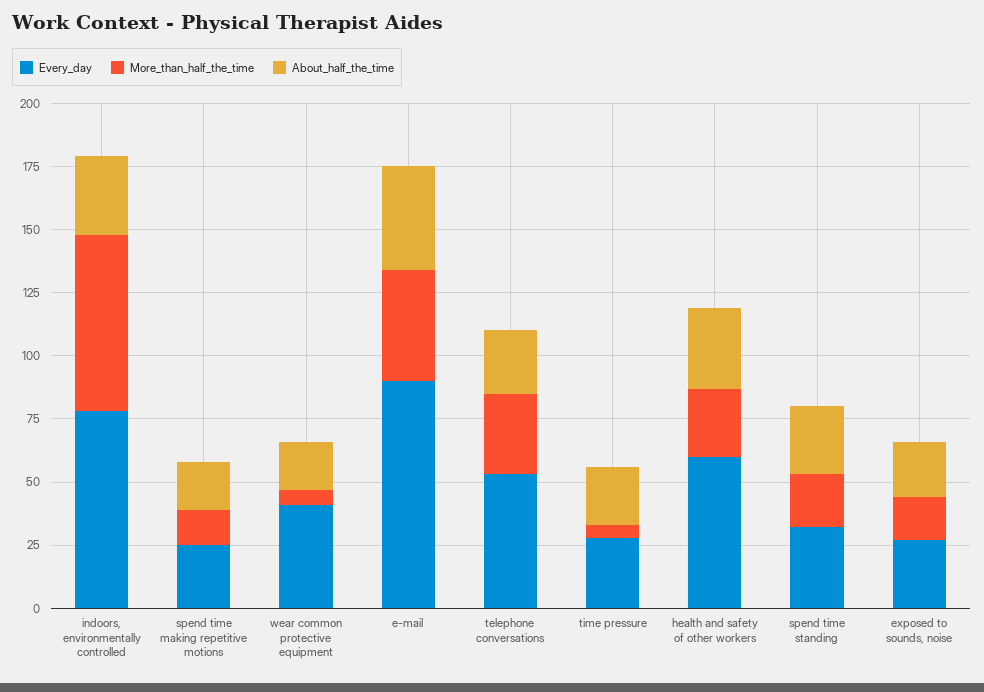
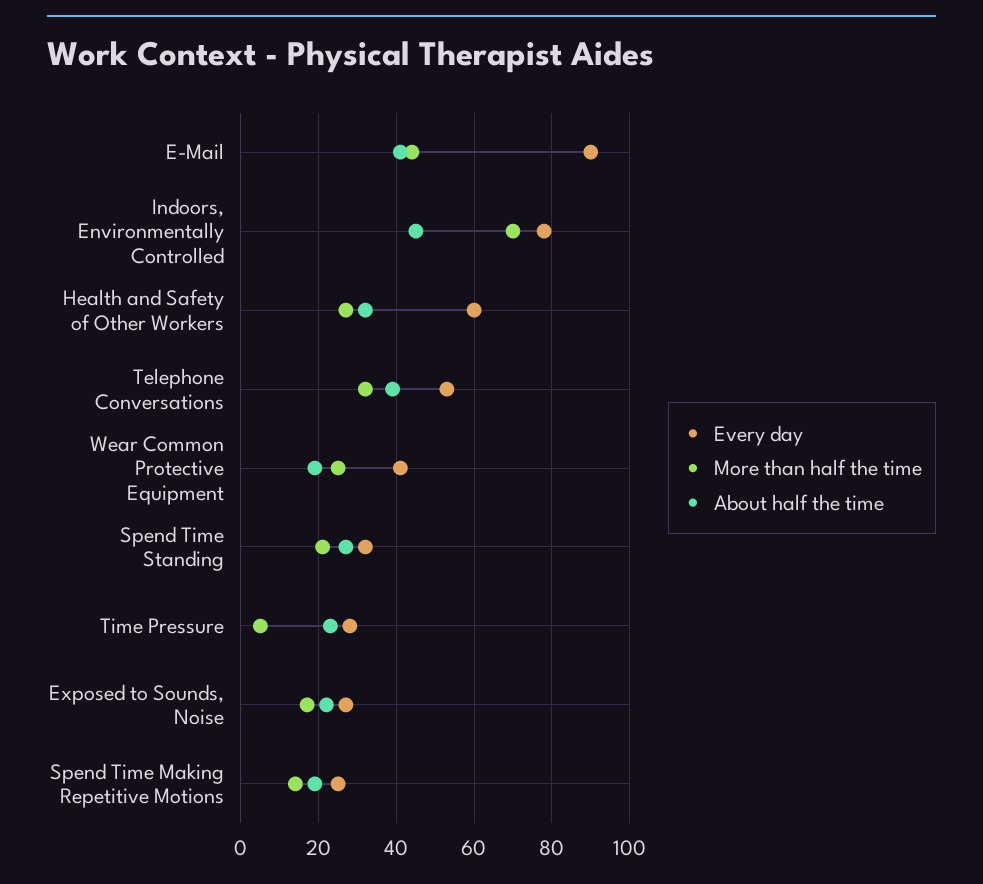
About_half_the_time, indoors, environmentally controlled: 30 -> 45
More_than_half_the_time, wear common protective equipment: 5 -> 25
About_half_the_time, telephone conversations: 25 -> 40

